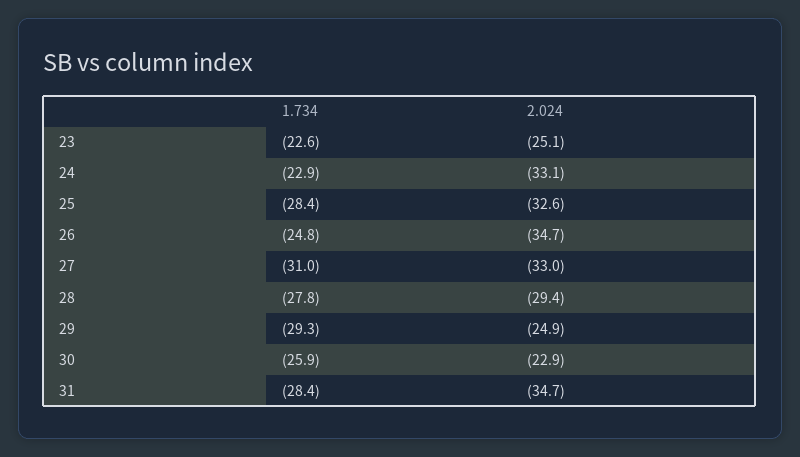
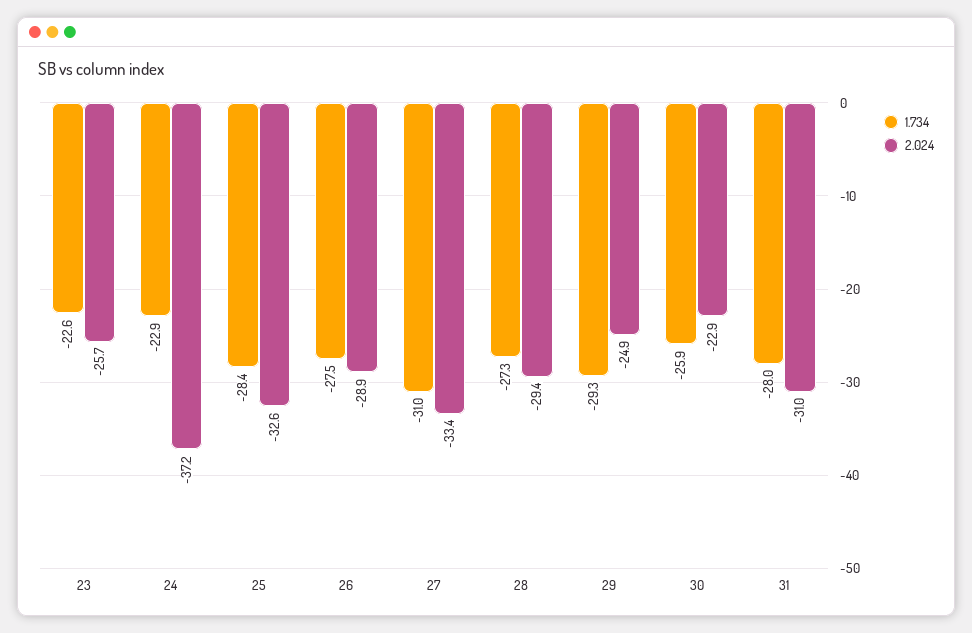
2.024, 23: -25.1 -> -25.7
2.024, 24: -33.1 -> -37.2
1.734, 26: -24.8 -> -27.5
2.024, 26: -34.7 -> -28.9
2.024, 27: -33 -> -33.4
1.734, 28: -27.8 -> -27.3
1.734, 31: -28.4 -> -28
2.024, 31: -34.7 -> -31

